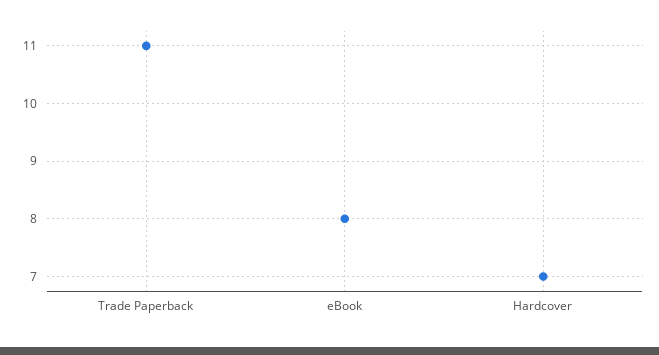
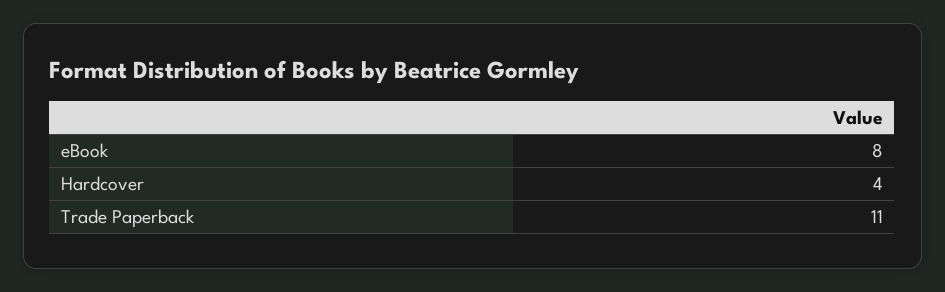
Hardcover: 7 -> 4

